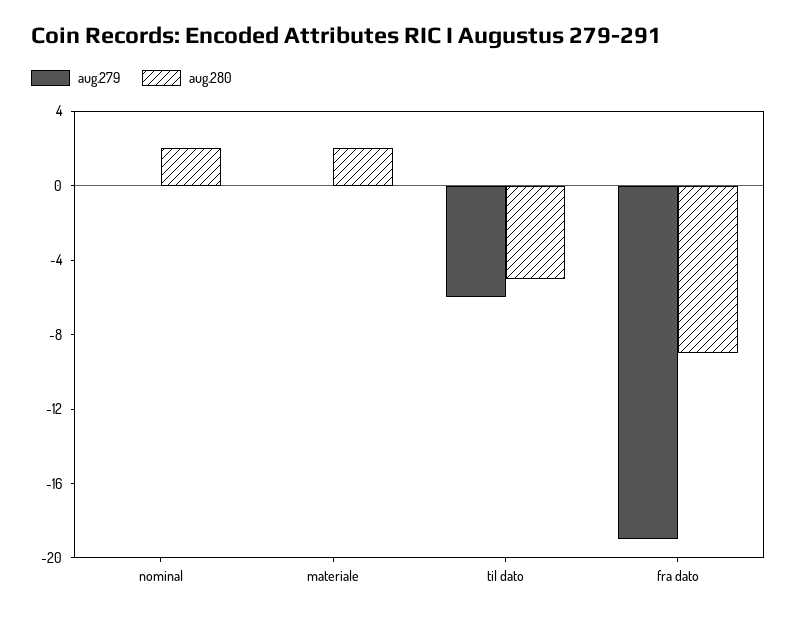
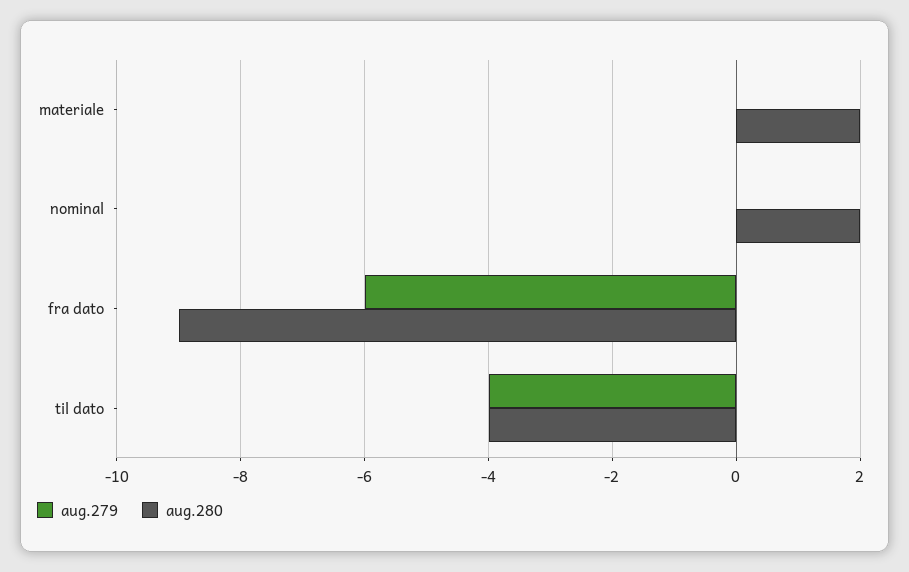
aug.279, til dato: -6 -> -4
aug.280, til dato: -5 -> -4
aug.279, fra dato: -19 -> -6

